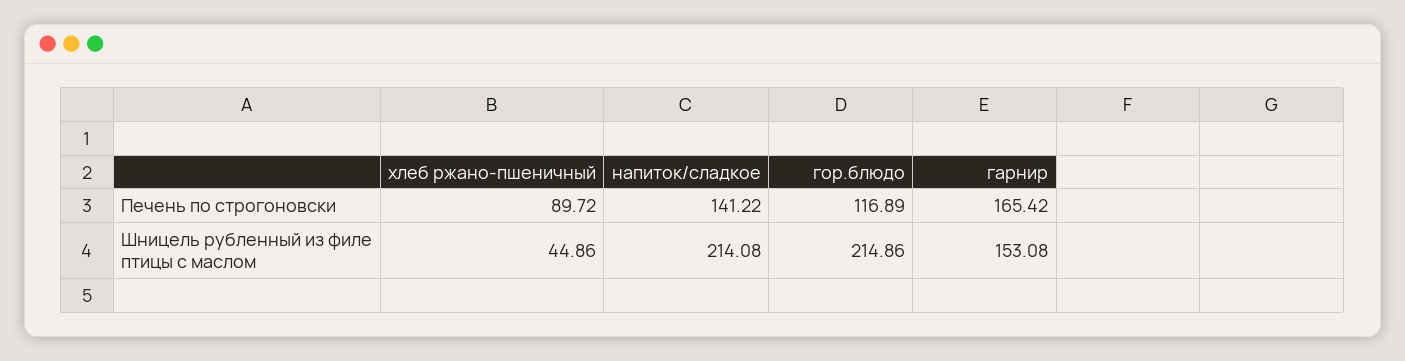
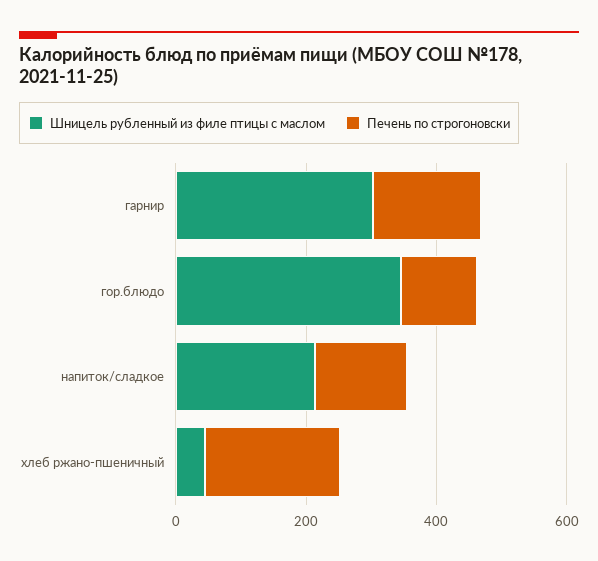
Печень по строгоновски, хлеб ржано-пшеничный: 89.72 -> 200
Шницель рубленный из филе птицы с маслом, гор.блюдо: 214.86 -> 350
Шницель рубленный из филе птицы с маслом, гарнир: 153.08 -> 300

